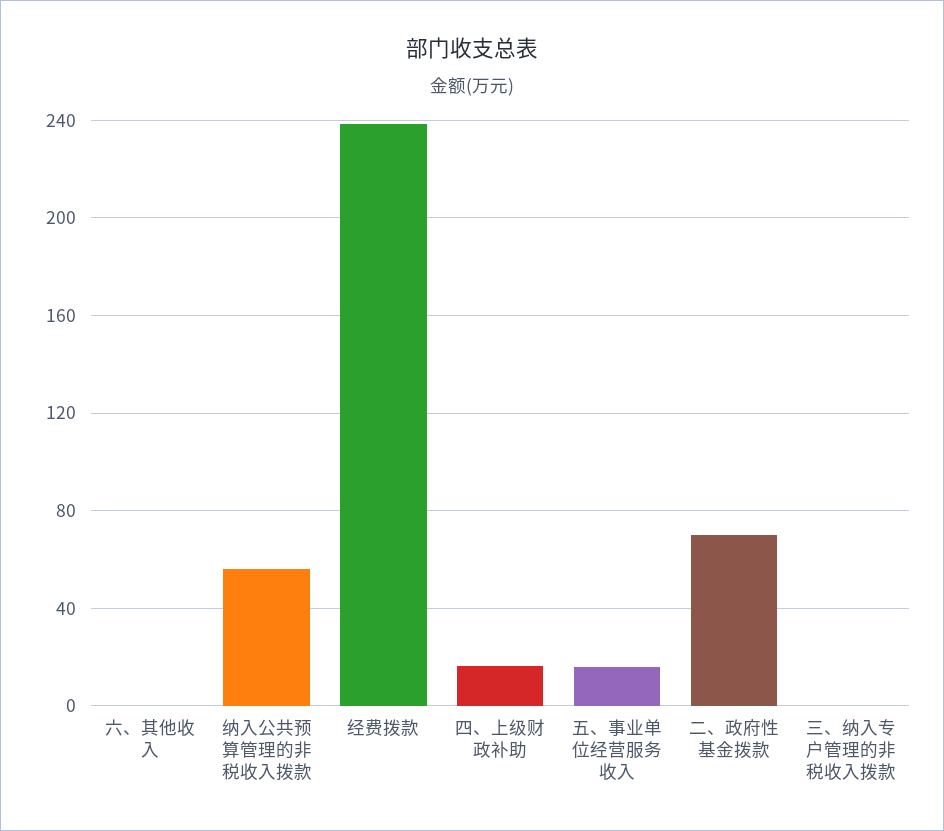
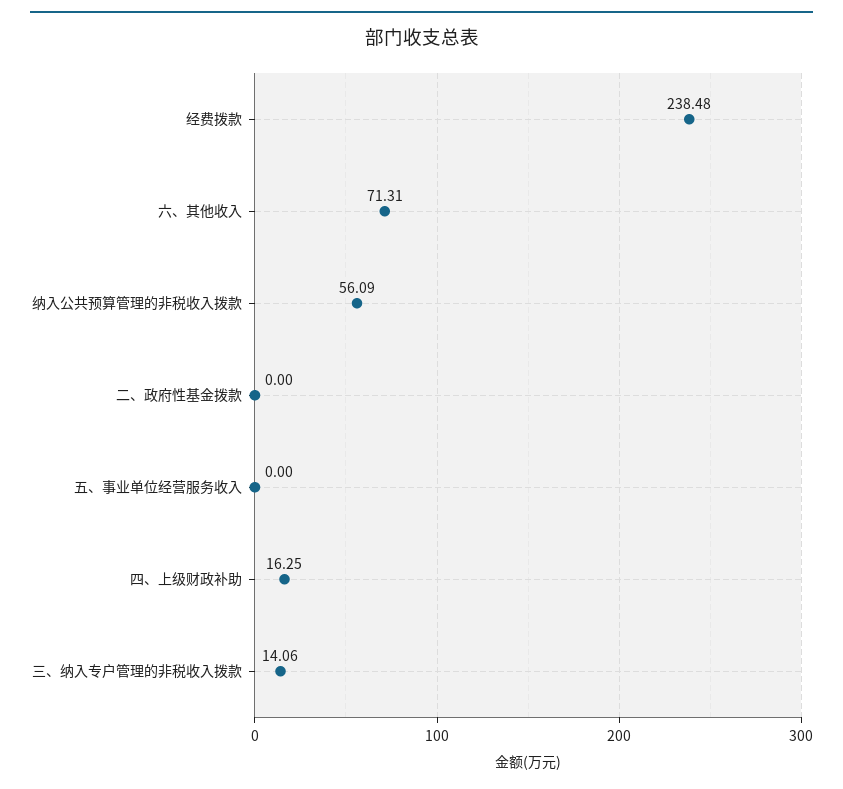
六、其他收入: 0 -> 71.31
五、事业单位经营服务收入: 15 -> 0
二、政府性基金拨款: 70 -> 0
三、纳入专户管理的非税收入拨款: 0 -> 14.06

